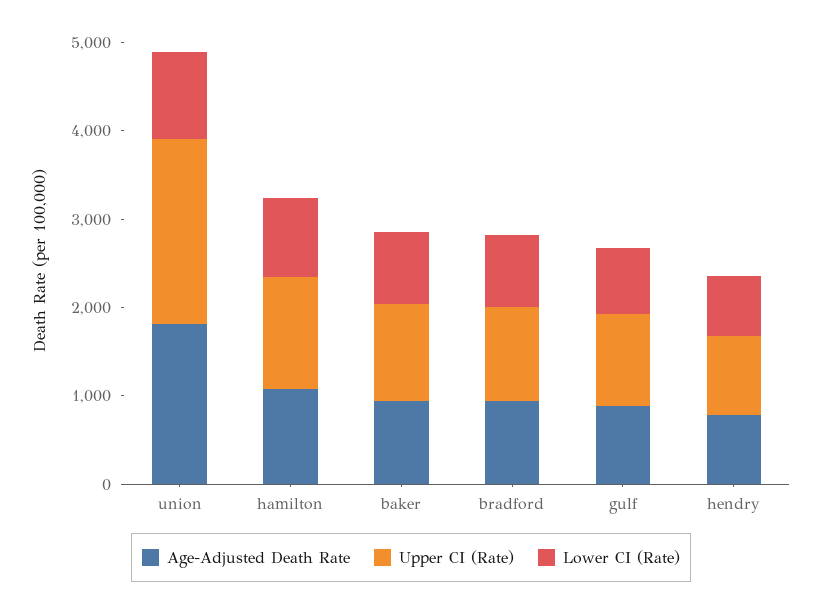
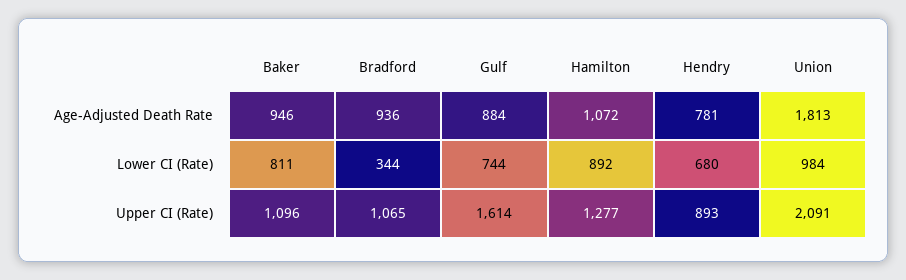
Lower CI (Rate), bradford: 800 -> 344
Upper CI (Rate), gulf: 1000 -> 1614

